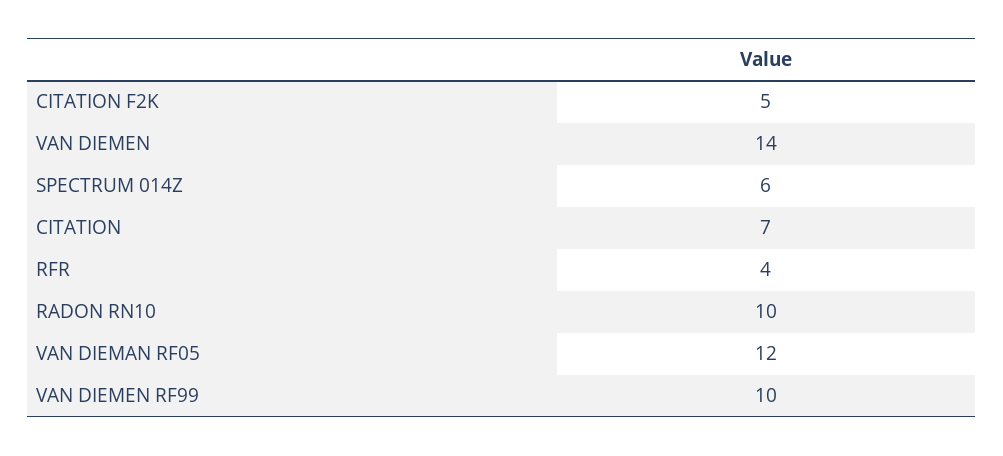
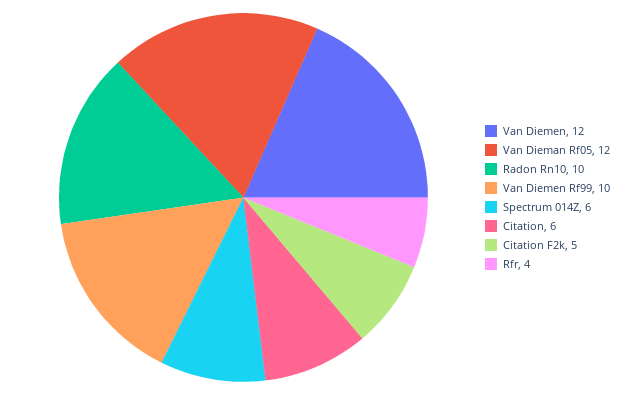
VAN DIEMEN: 14 -> 12
CITATION: 7 -> 6

